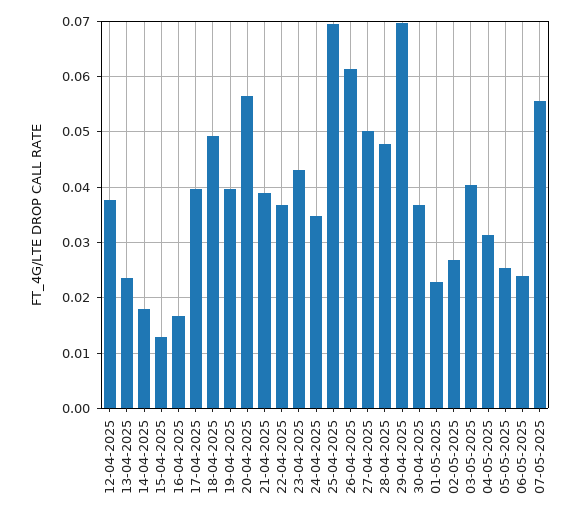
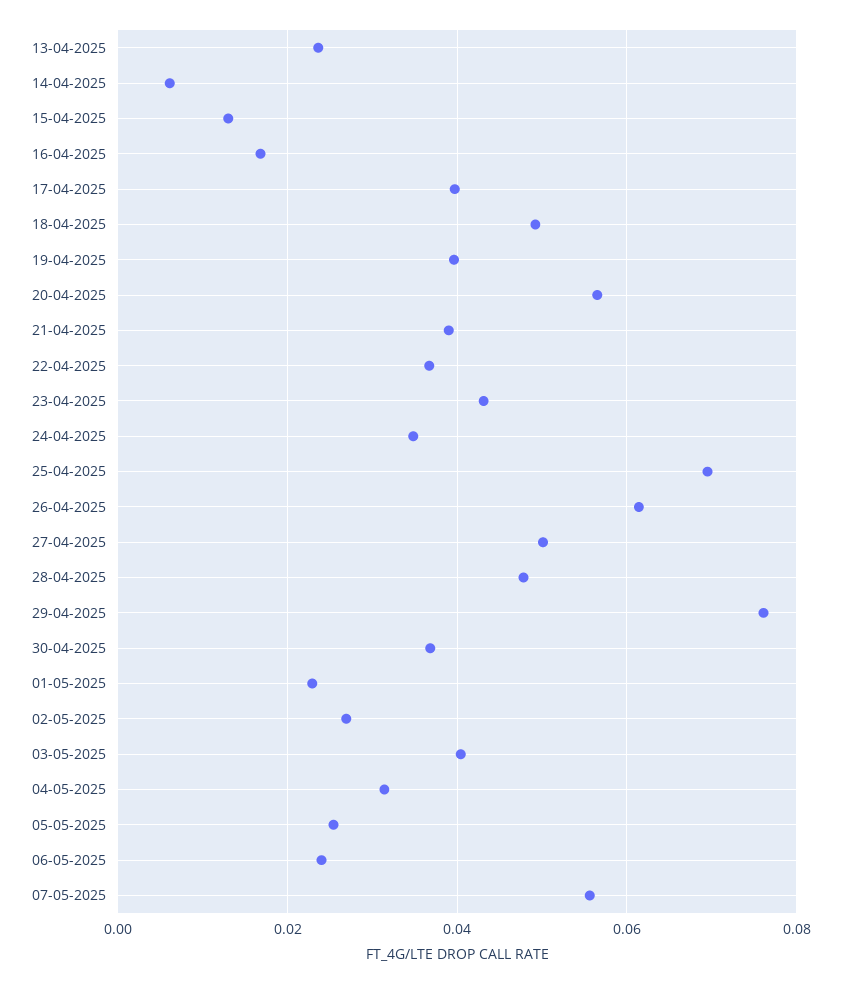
12-04-2025: 0.038 -> none
14-04-2025: 0.018 -> 0.006
29-04-2025: 0.07 -> 0.076

